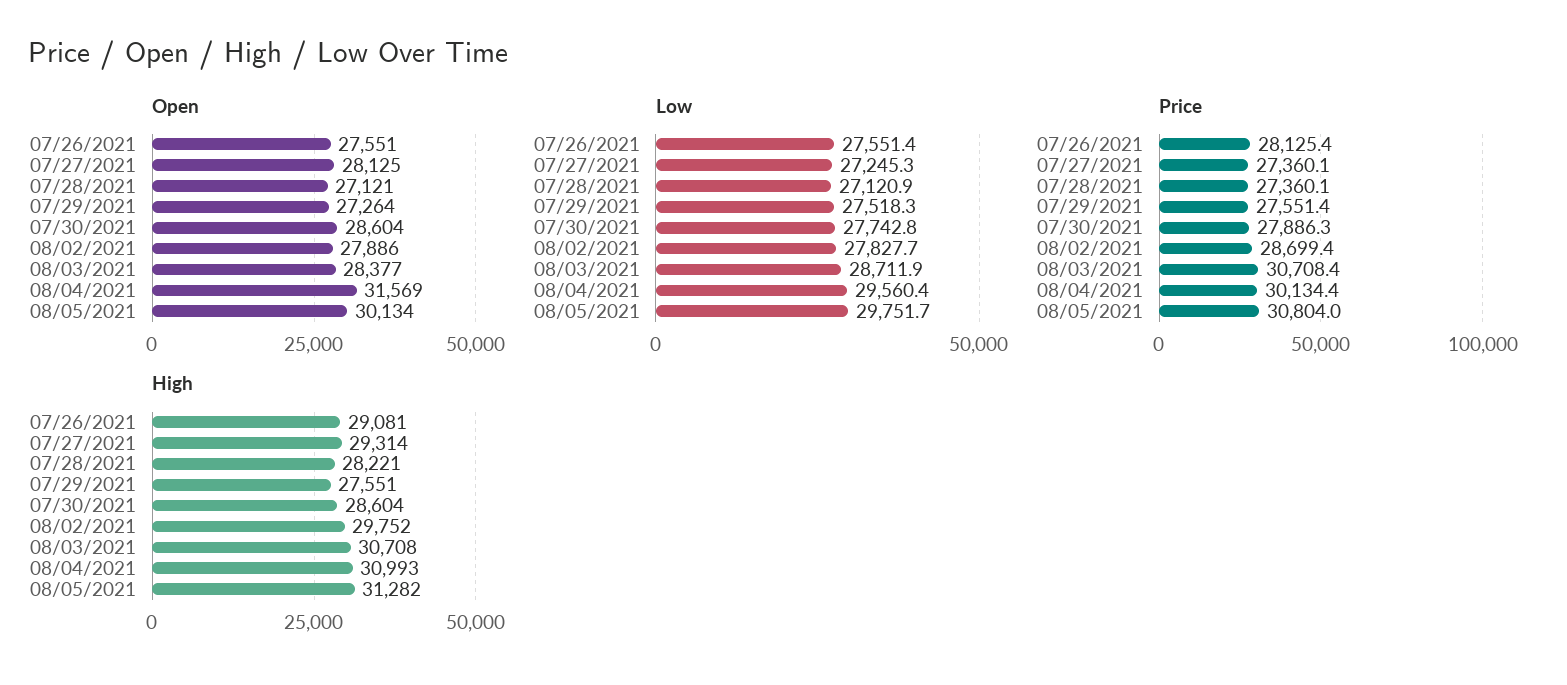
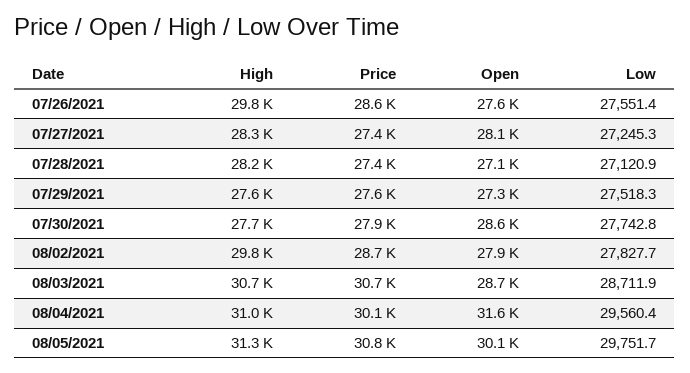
Open, 08/03/2021: 28377 -> 28700
Price, 07/26/2021: 28125.4 -> 28600
High, 07/26/2021: 29081 -> 29800
High, 07/27/2021: 29314 -> 28300
High, 07/30/2021: 28604 -> 27700

